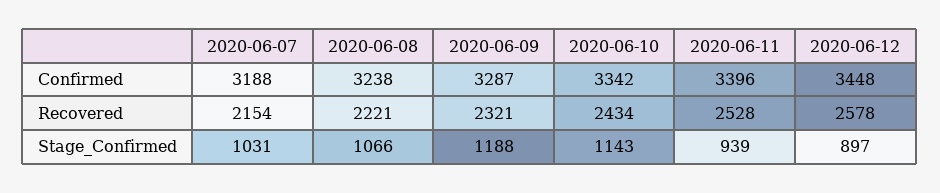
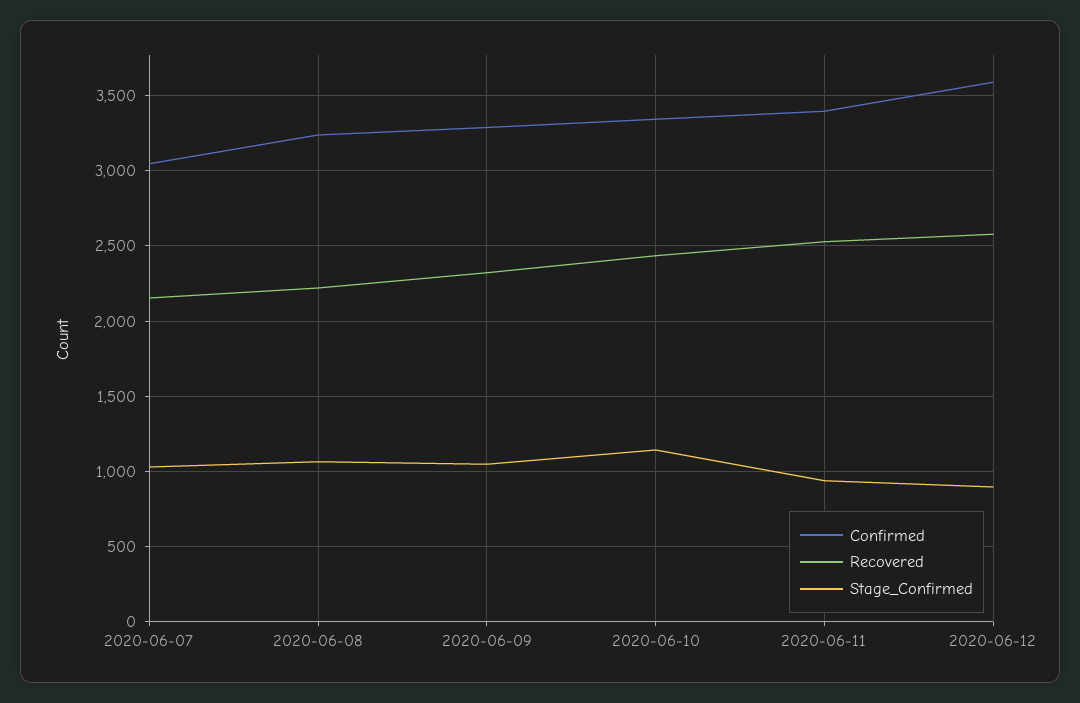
Confirmed, 2020-06-07: 3188 -> 3050
Confirmed, 2020-06-12: 3448 -> 3600
Stage_Confirmed, 2020-06-09: 1188 -> 1050

